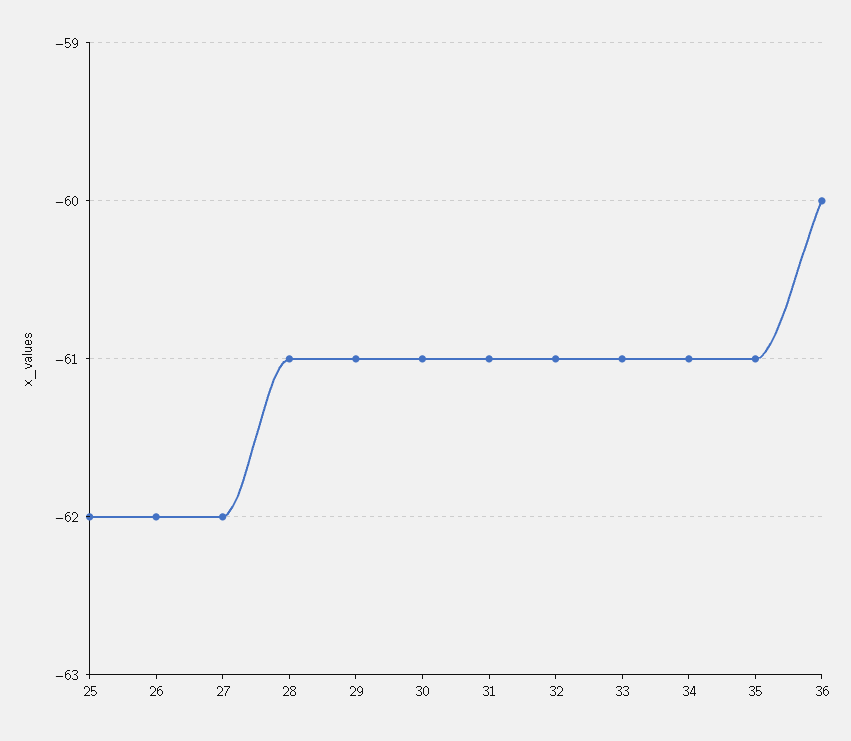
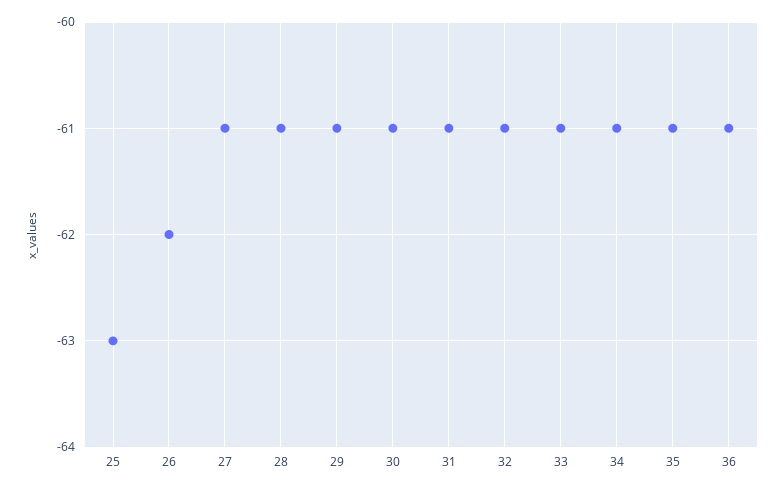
25: -62 -> -63
27: -62 -> -61
36: -60 -> -61

